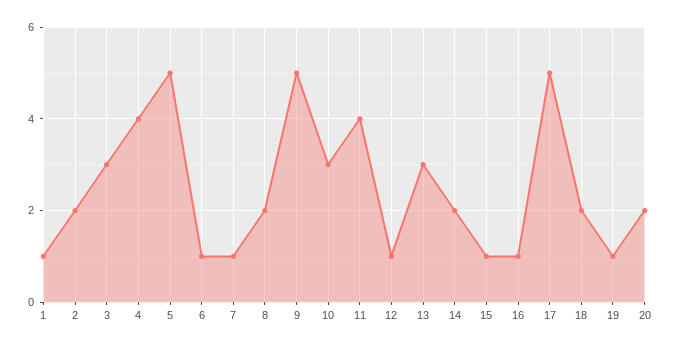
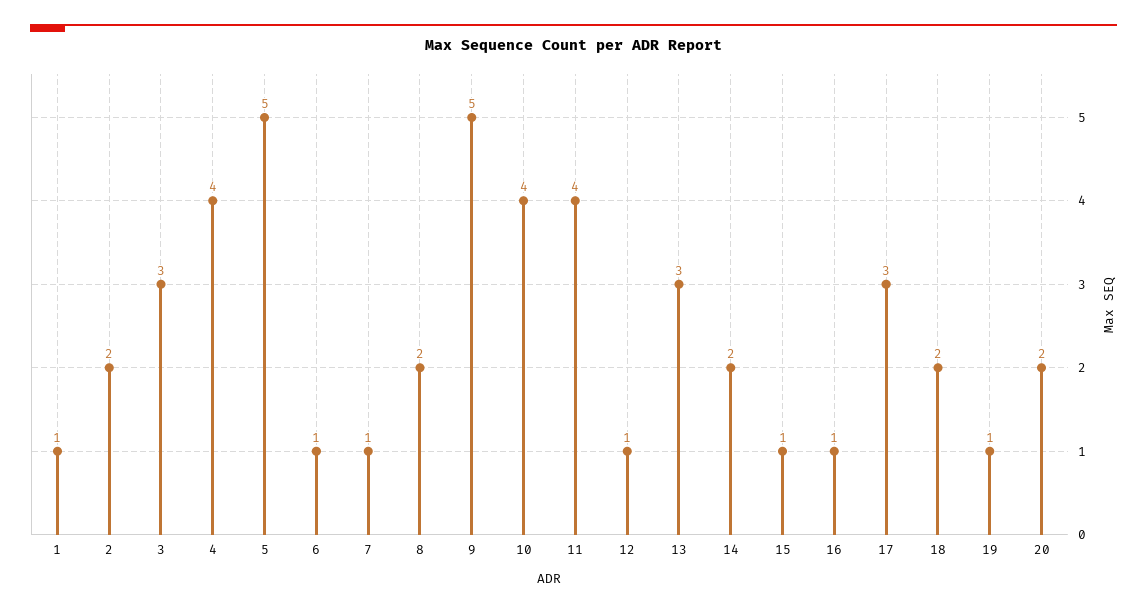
10: 3 -> 4
17: 5 -> 3

